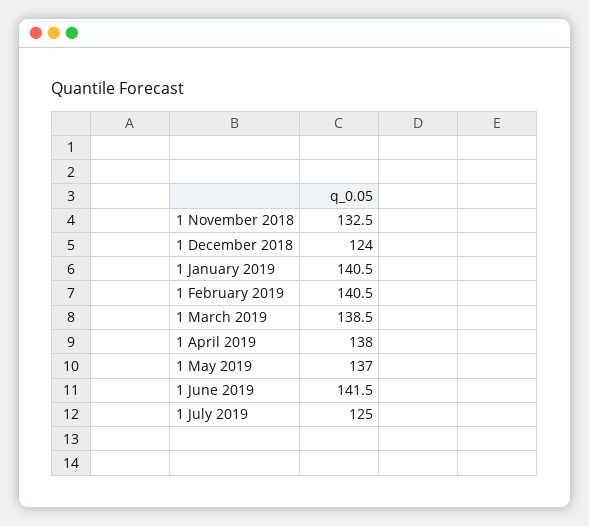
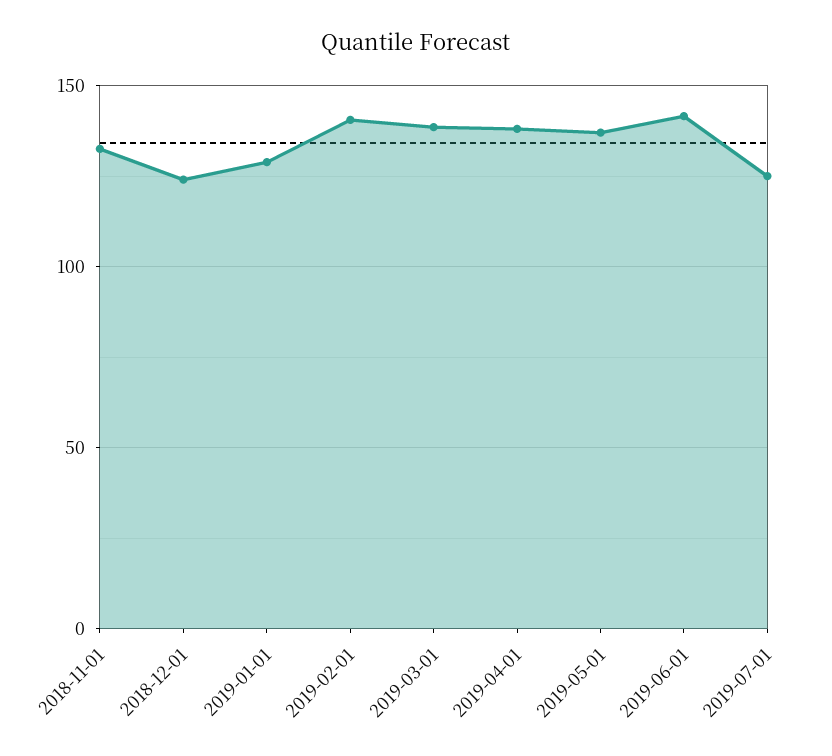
1 January 2019: 140.5 -> 130

